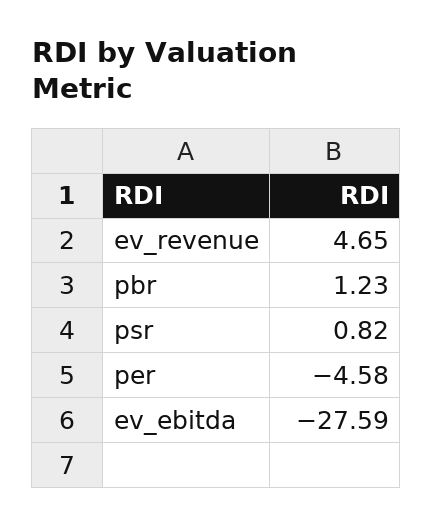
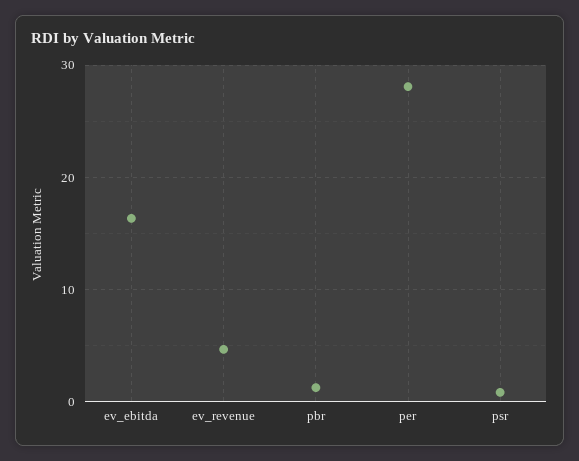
per: -4.58 -> 28
ev_ebitda: -27.59 -> 16

